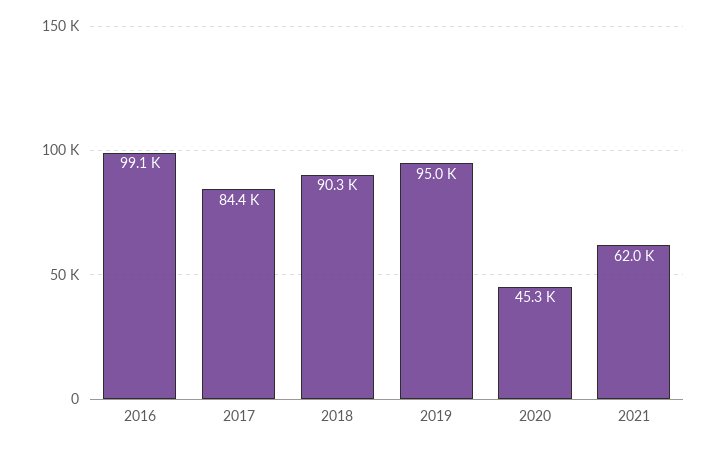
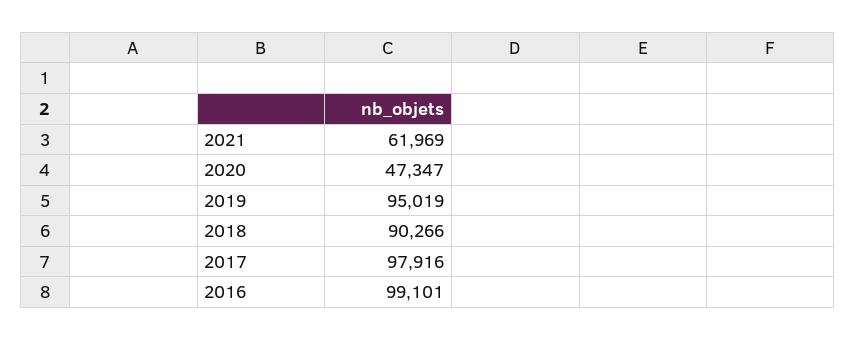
2017: 84400 -> 97916
2020: 45300 -> 47347

